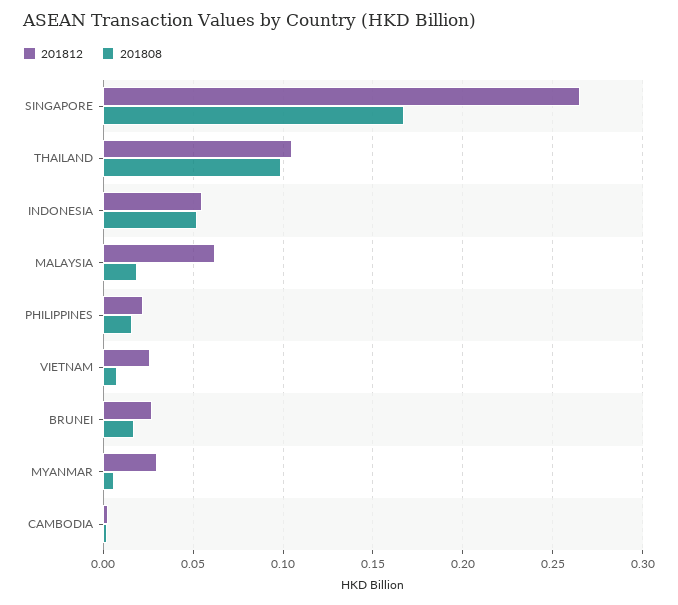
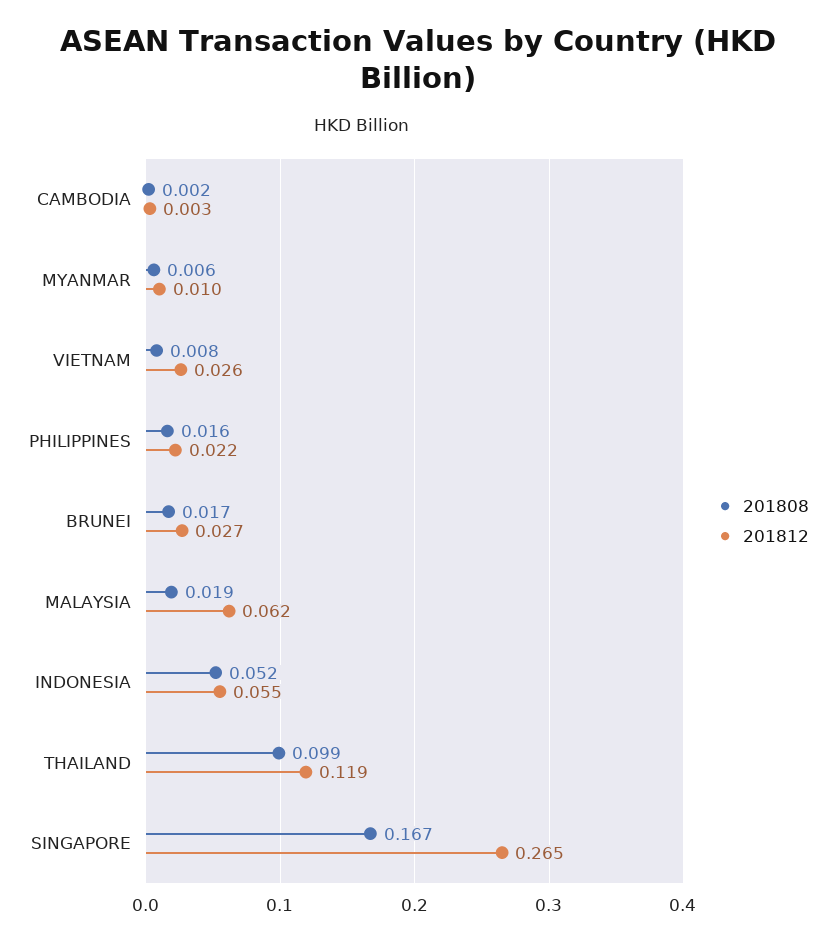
201812, THAILAND: 0.105 -> 0.119
201812, MYANMAR: 0.03 -> 0.01

